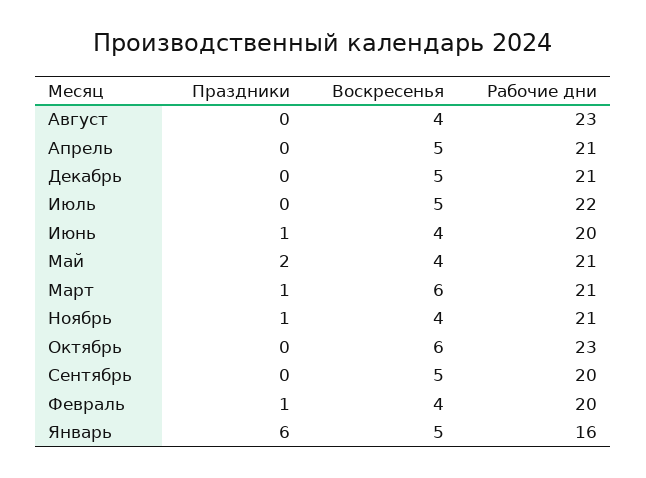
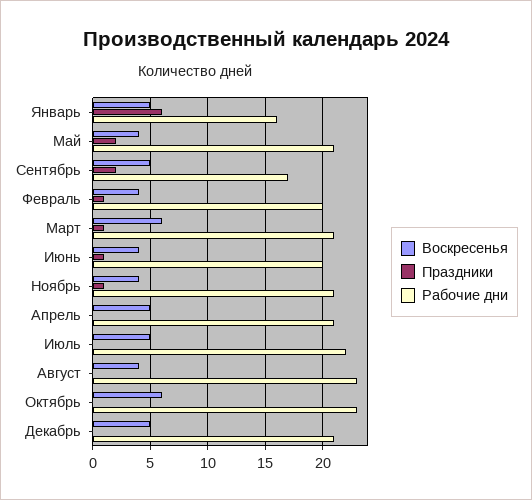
Праздники, Сентябрь: 0 -> 2
Рабочие дни, Сентябрь: 20 -> 17

